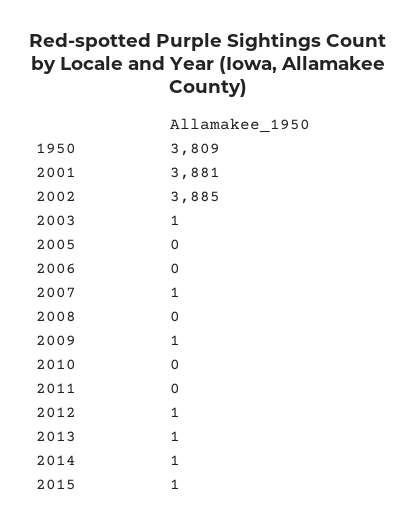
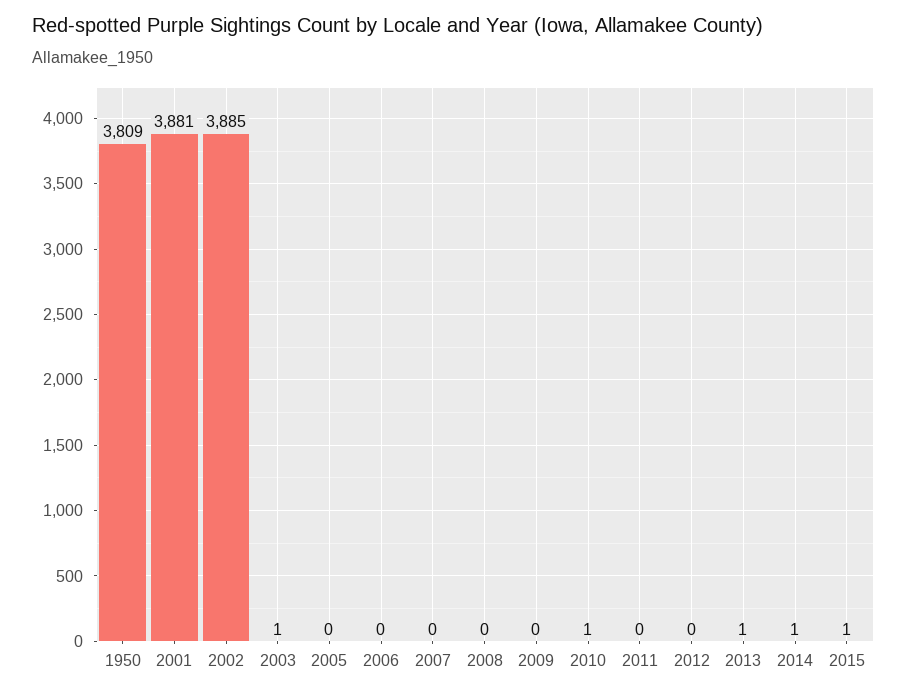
2007: 1 -> 0
2009: 1 -> 0
2010: 0 -> 1
2012: 1 -> 0

